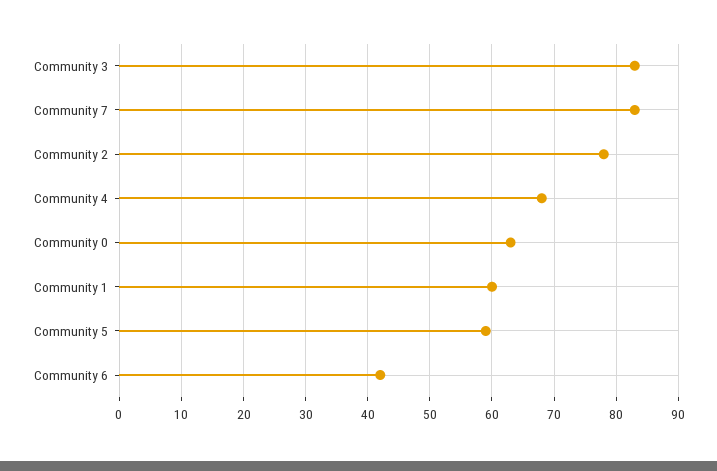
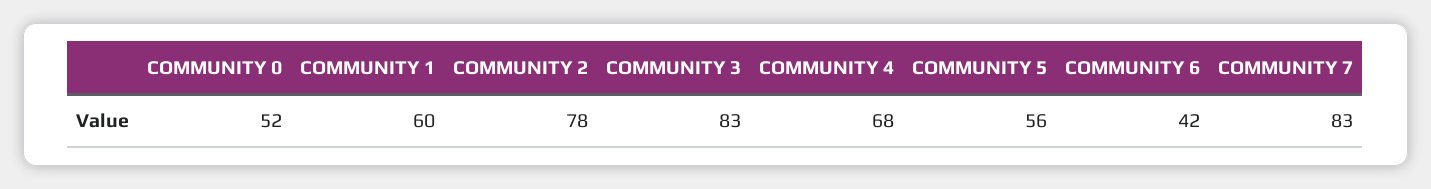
Community 0: 63 -> 52
Community 5: 59 -> 56

